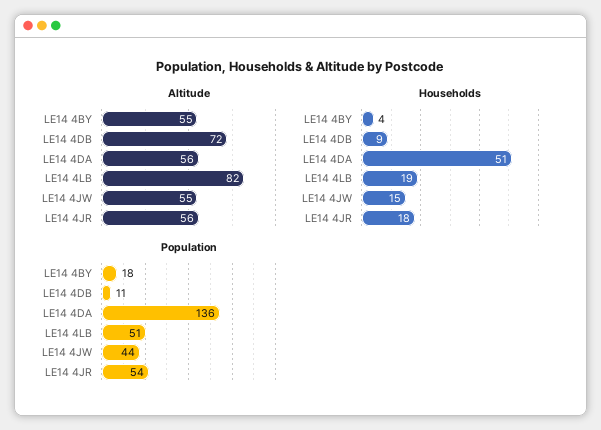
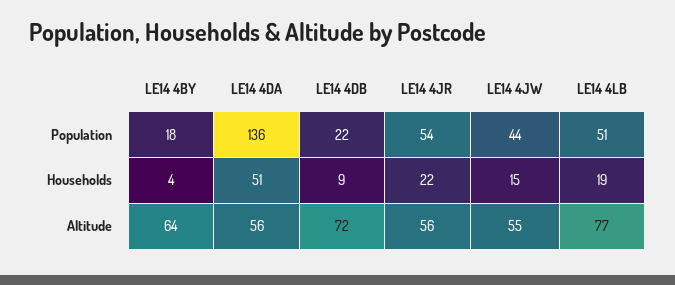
Altitude, LE14 4BY: 55 -> 64
Altitude, LE14 4LB: 82 -> 77
Households, LE14 4JR: 18 -> 22
Population, LE14 4DB: 11 -> 22

